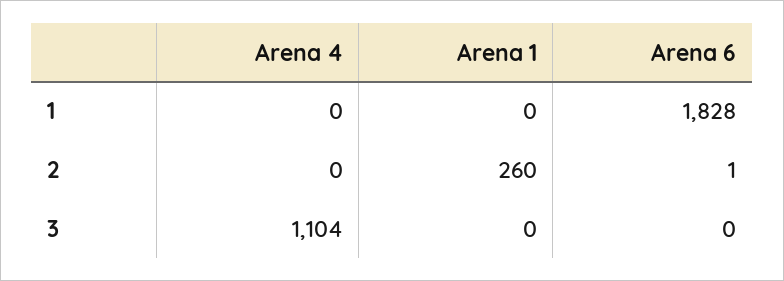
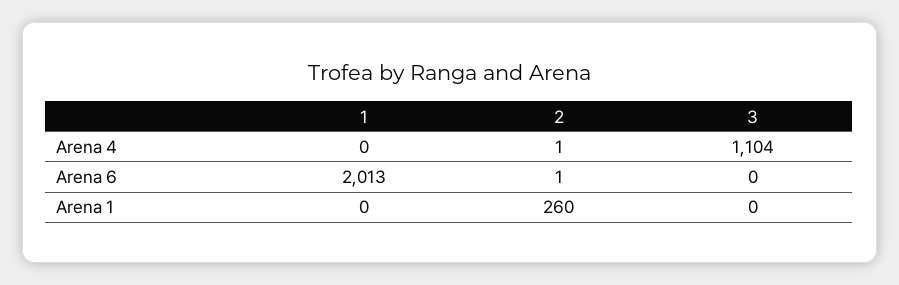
Arena 6, 1: 1828 -> 2013
Arena 4, 2: 0 -> 1

